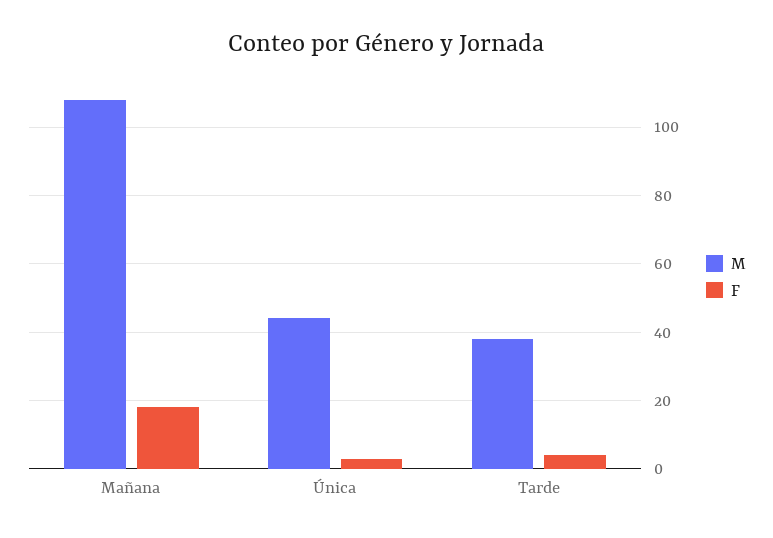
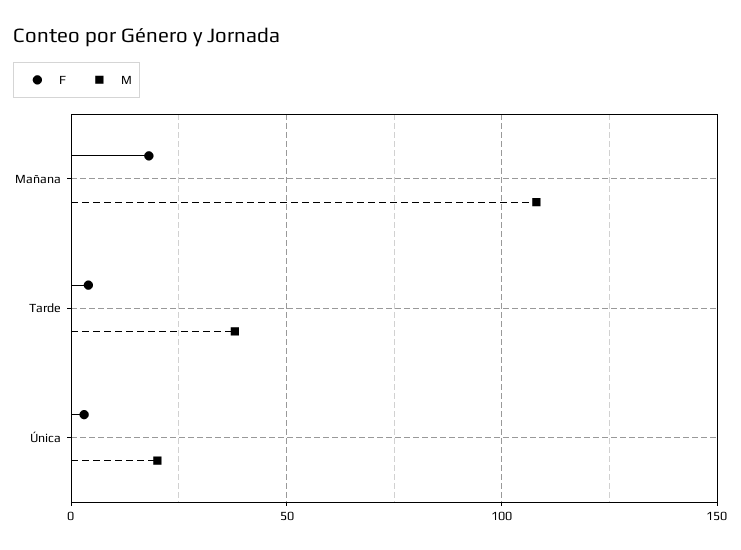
M, Única: 45 -> 20

